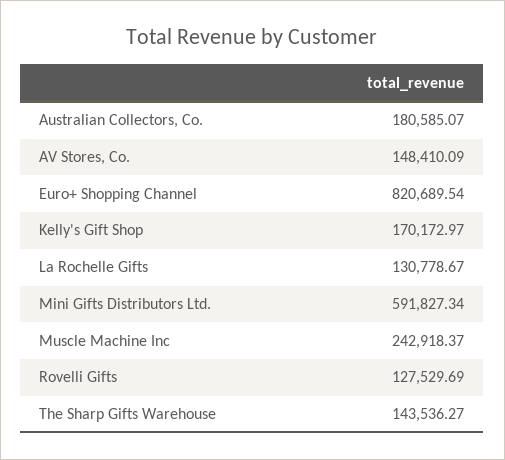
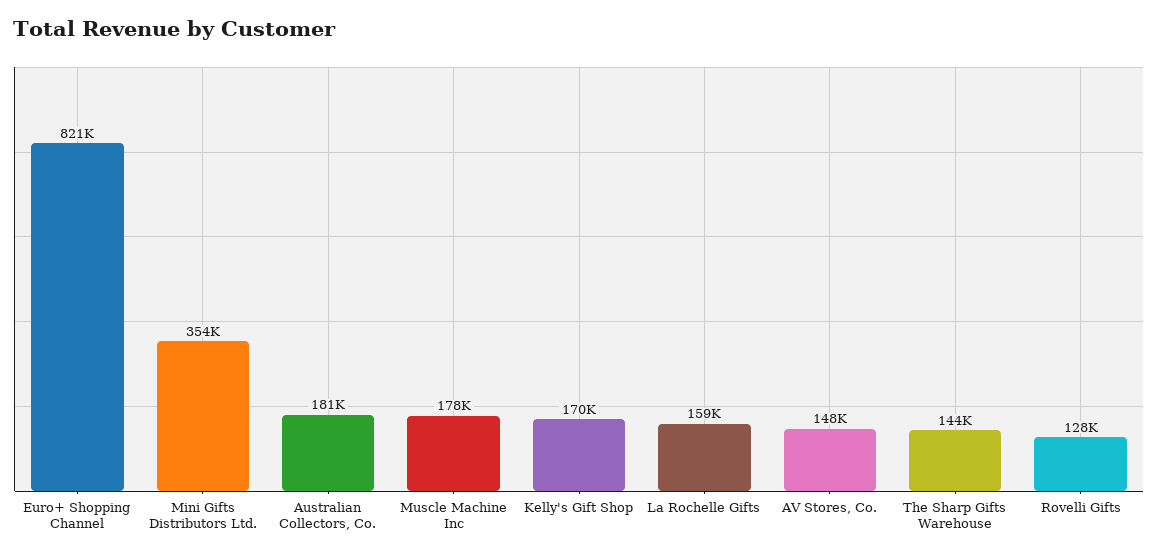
La Rochelle Gifts: 130778.67 -> 159000
Mini Gifts Distributors Ltd.: 591827.34 -> 354000
Muscle Machine Inc: 242918.37 -> 178000

